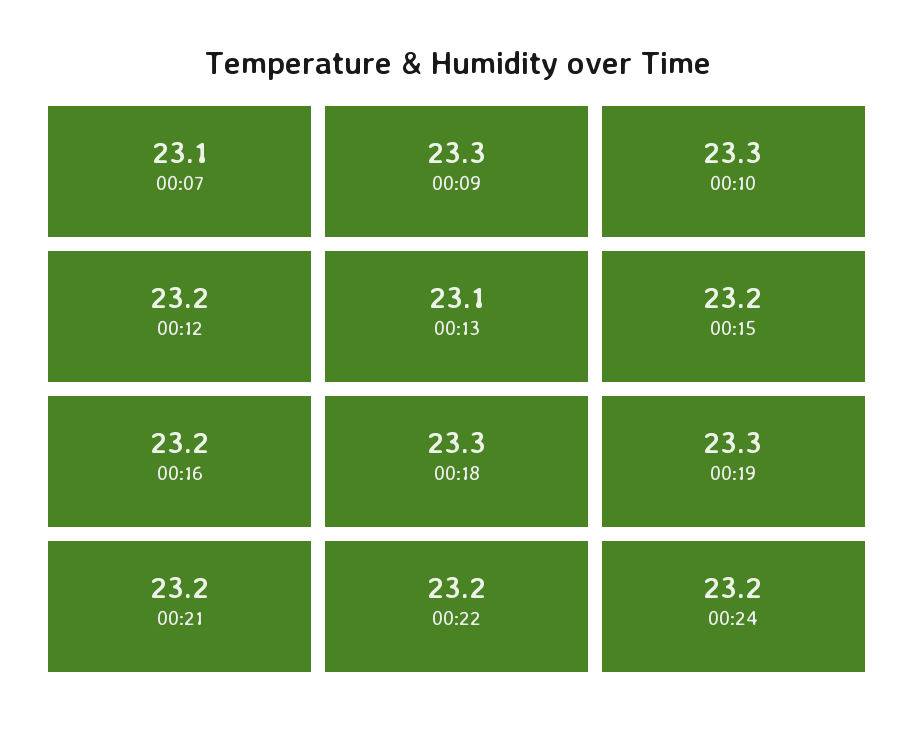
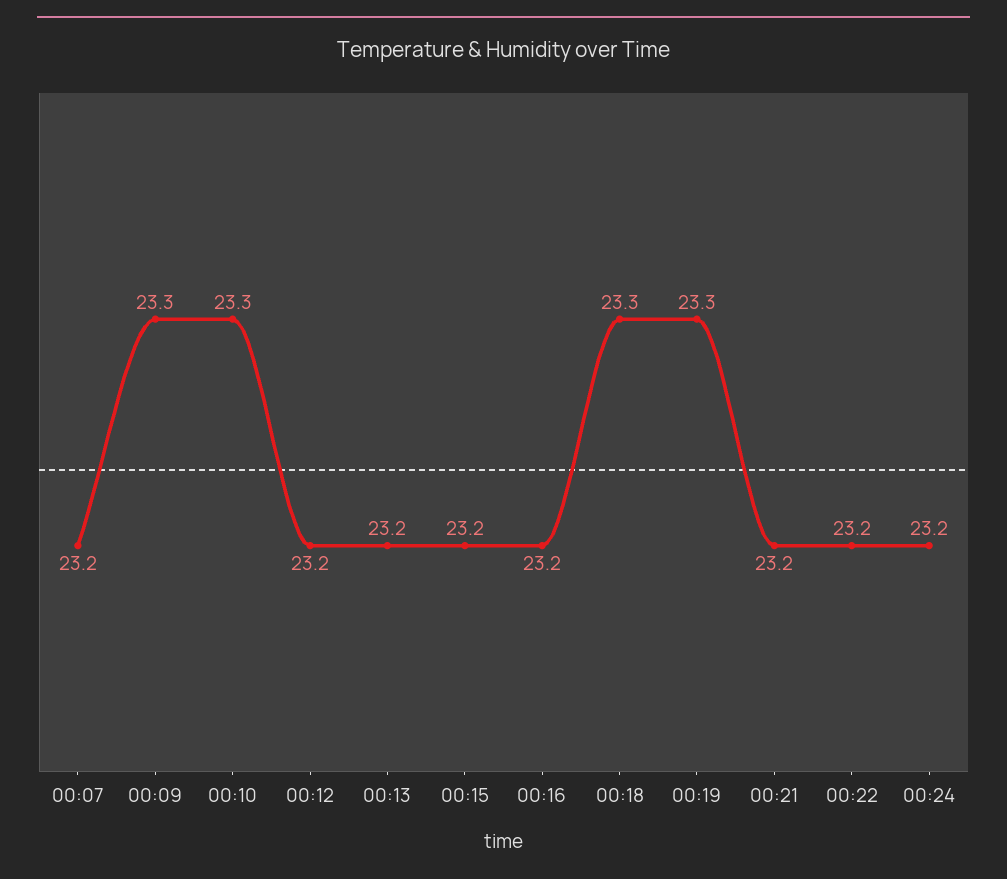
00:07: 23.1 -> 23.2
00:13: 23.1 -> 23.2

